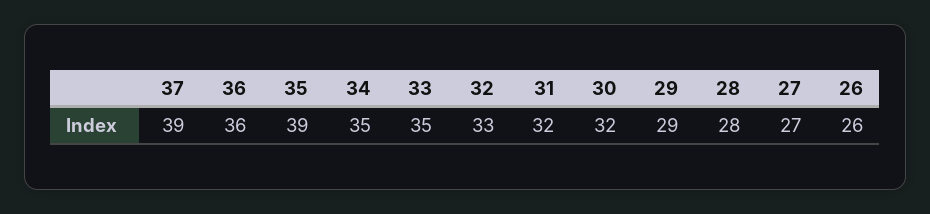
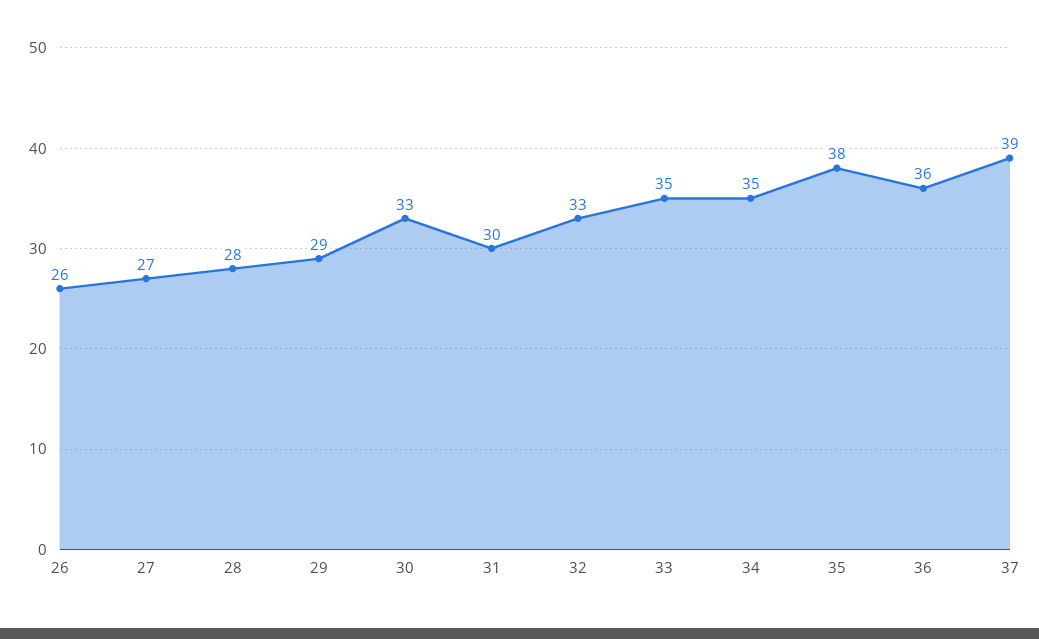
35: 39 -> 38
31: 32 -> 30
30: 32 -> 33

